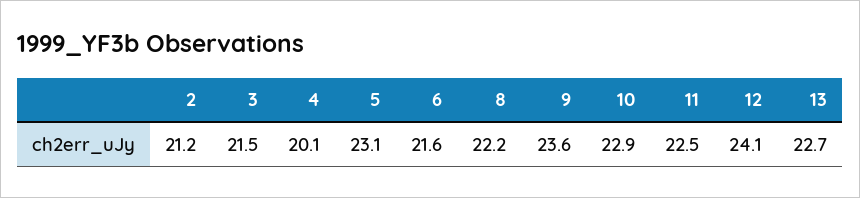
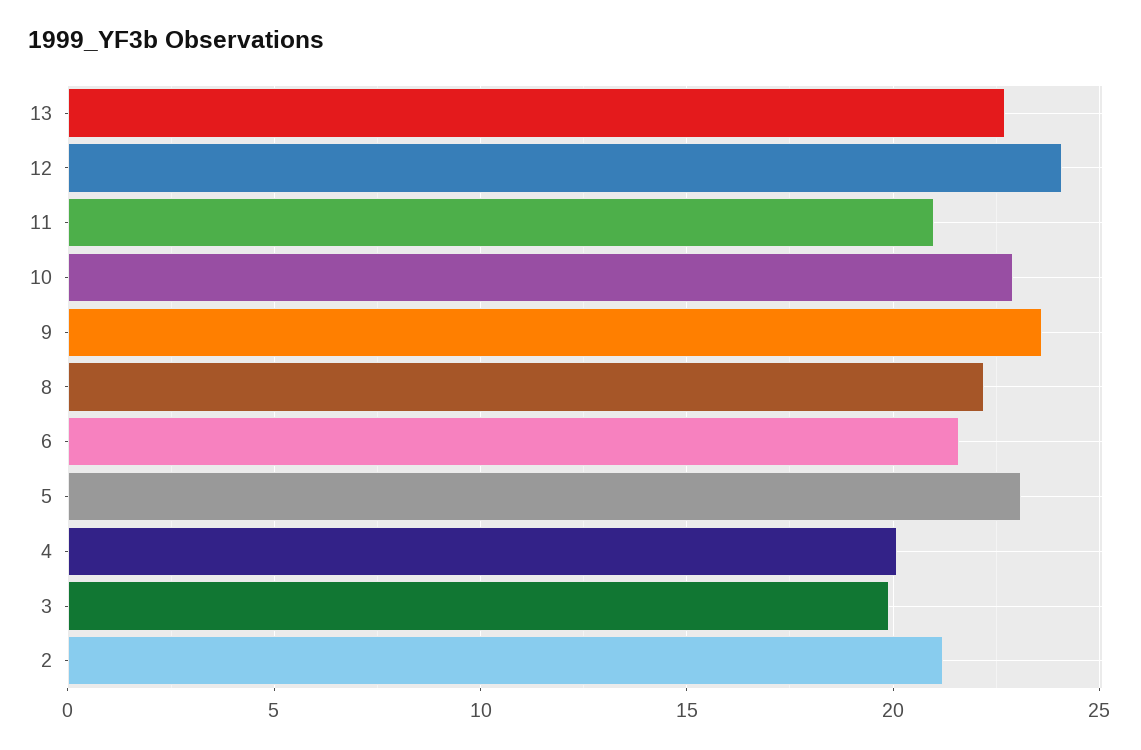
3: 21.5 -> 20
11: 22.5 -> 21

